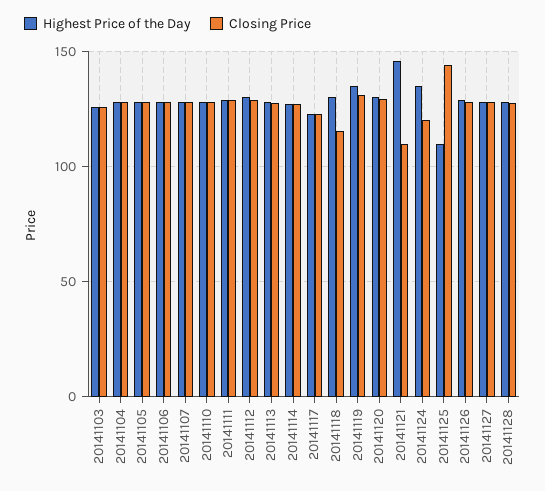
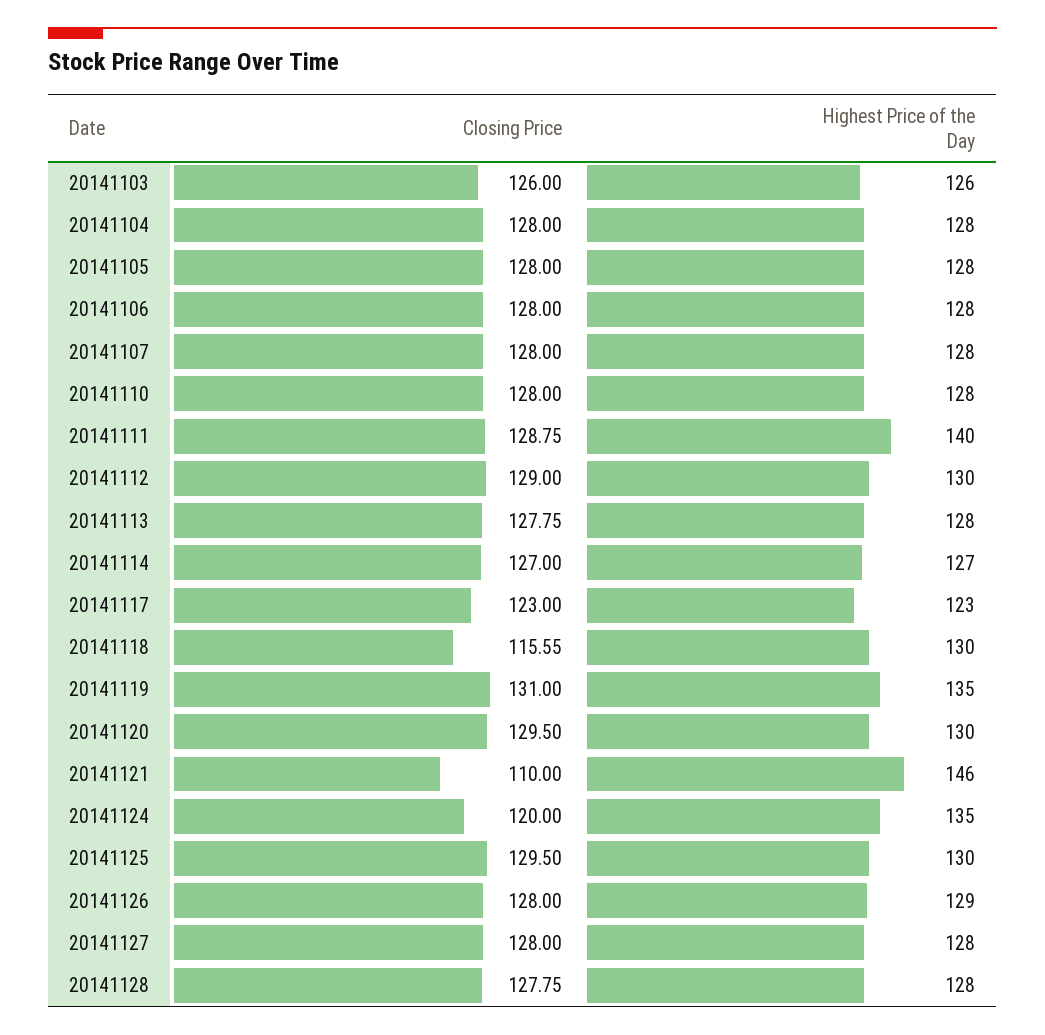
Highest Price of the Day, 20141111: 130 -> 140
Highest Price of the Day, 20141125: 110 -> 130
Closing Price, 20141125: 145 -> 129.5

